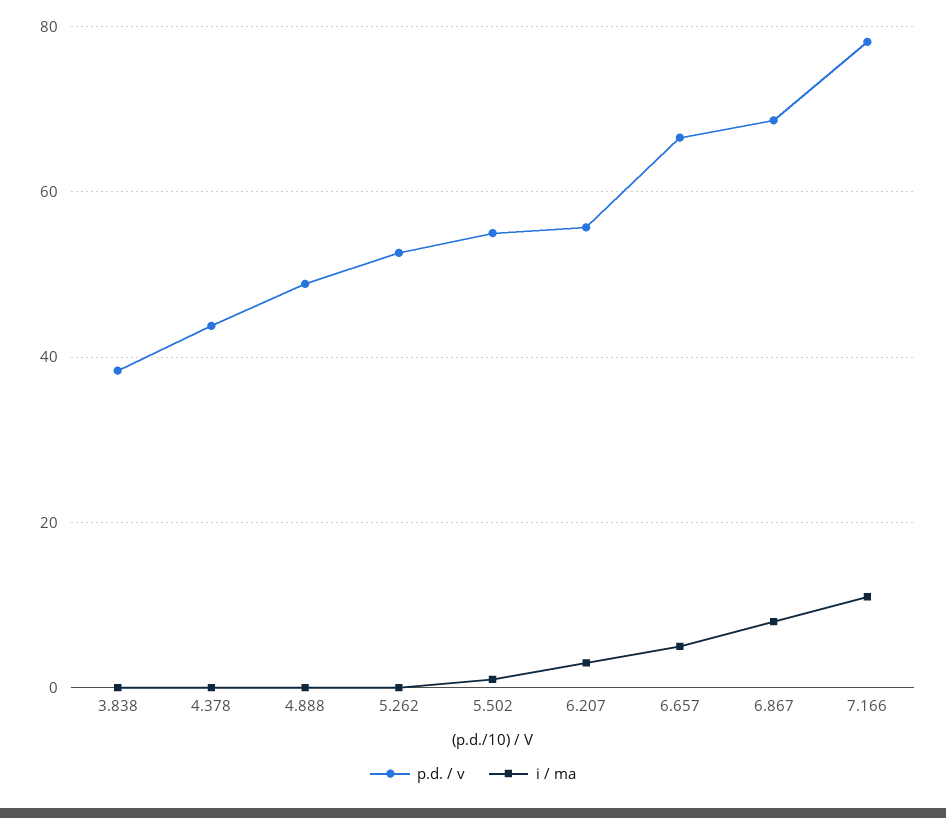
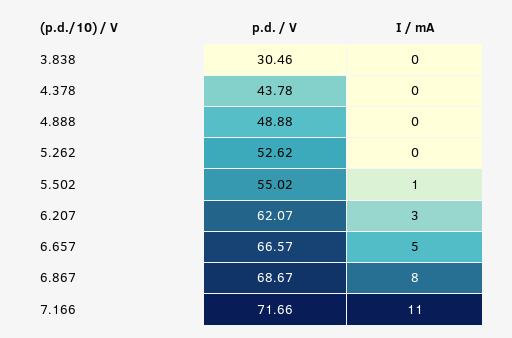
p.d. / v, 3.838: 38 -> 30.46
p.d. / v, 6.207: 56 -> 62.07
p.d. / v, 7.166: 78 -> 71.66

